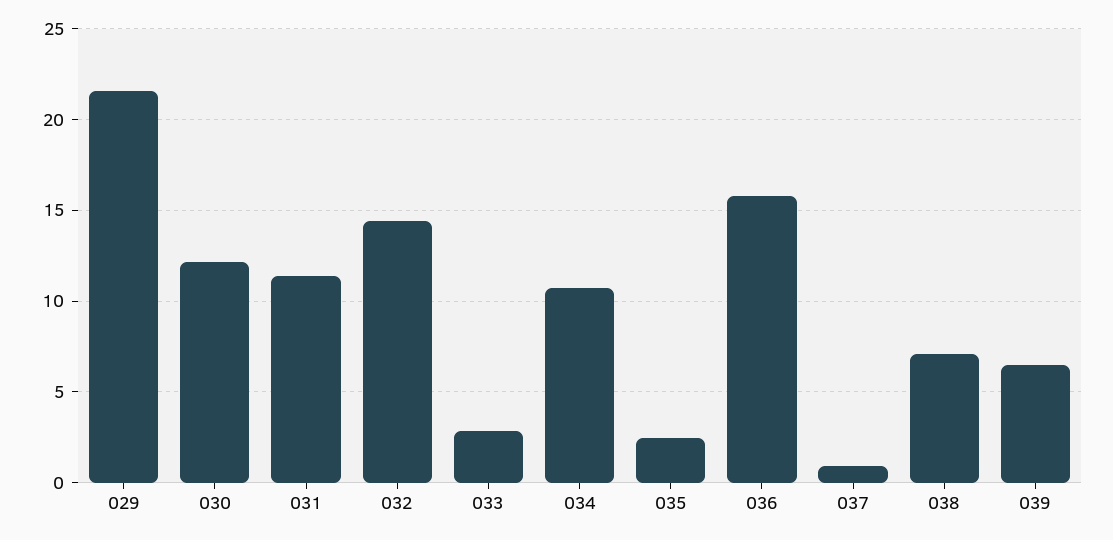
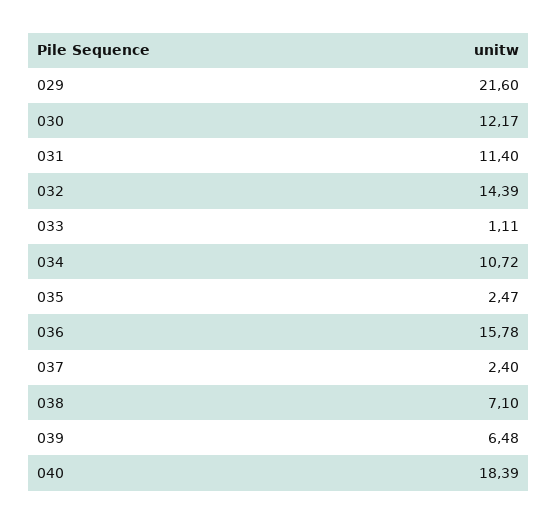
033: 3 -> 1.11
037: 1 -> 2.4
040: none -> 18.39

